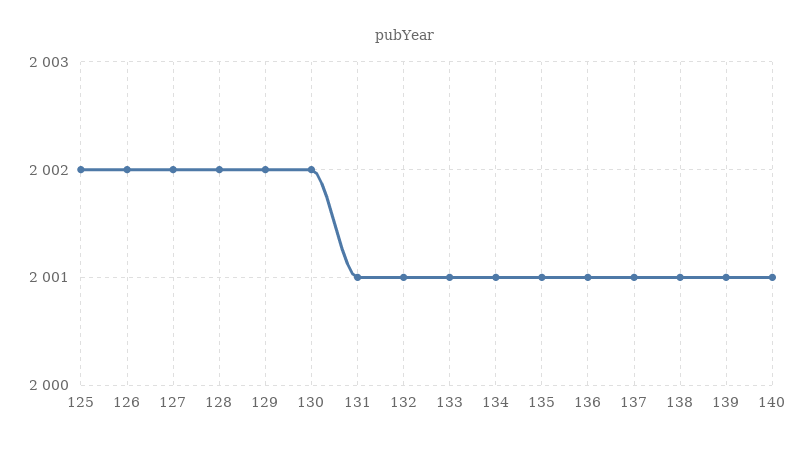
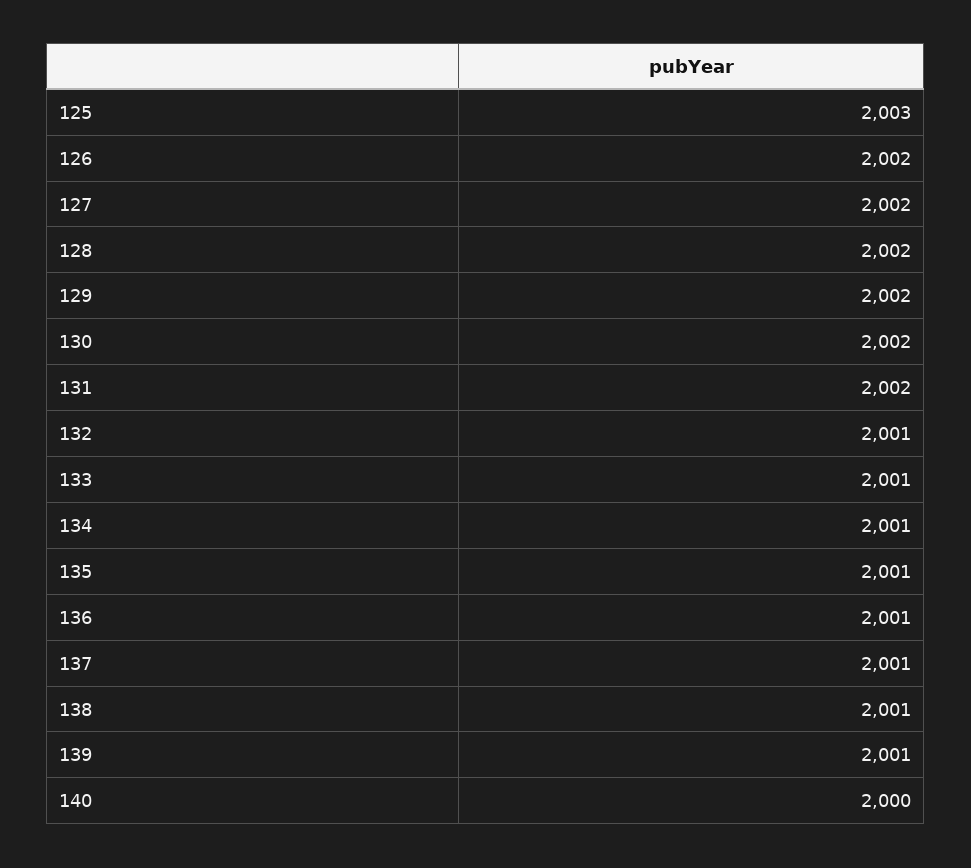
125: 2002 -> 2003
131: 2001 -> 2002
140: 2001 -> 2000

